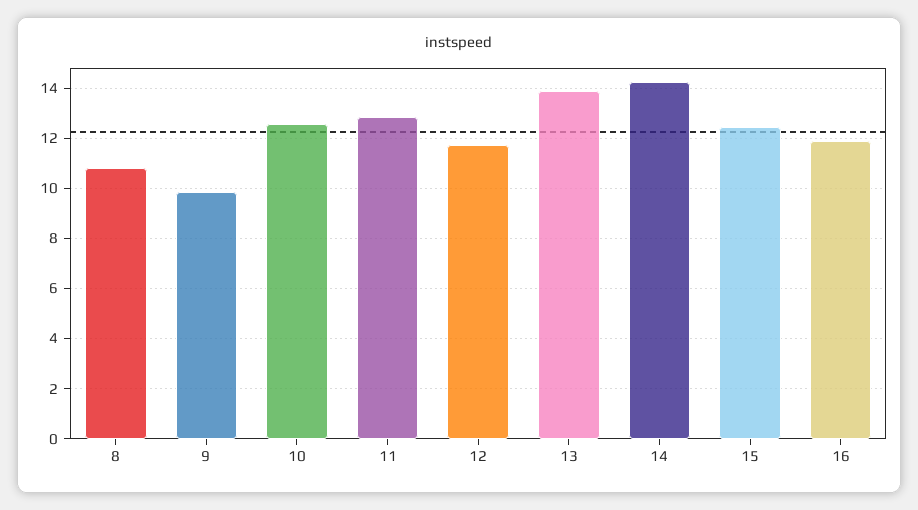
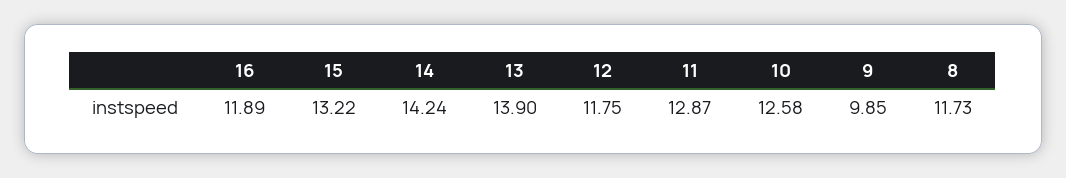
8: 10.75 -> 11.73
15: 12.5 -> 13.22

